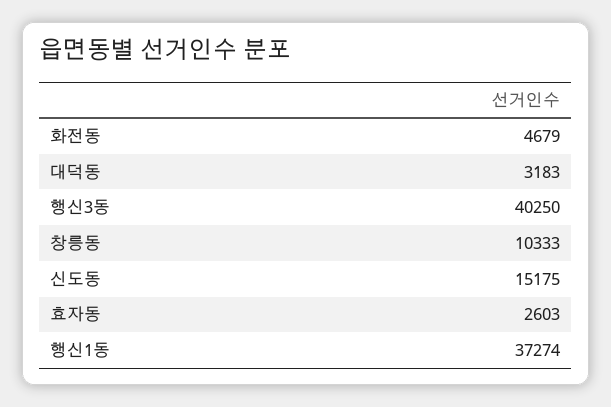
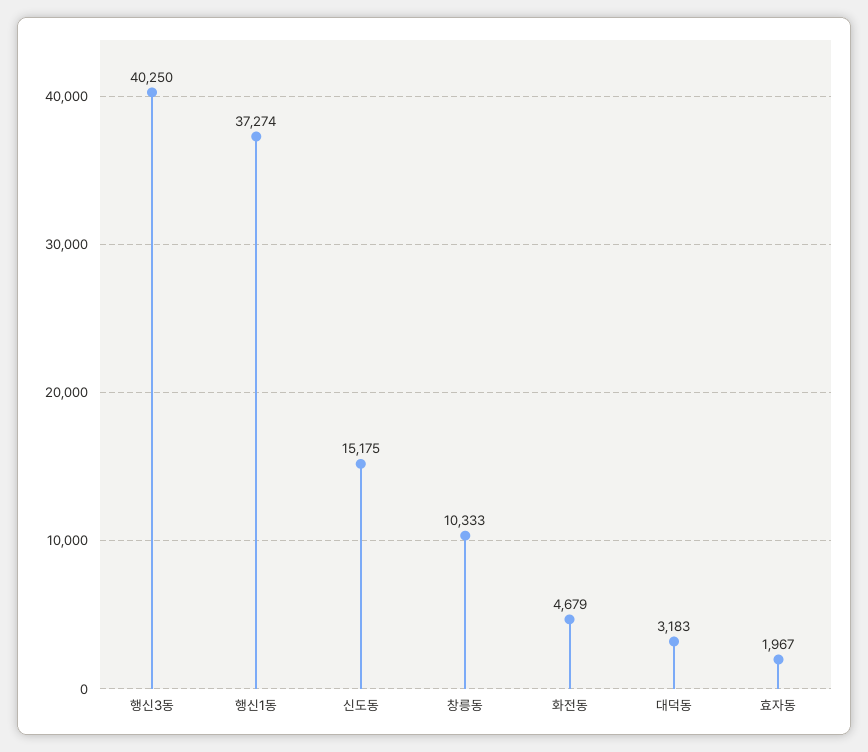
효자동: 2603 -> 1967

